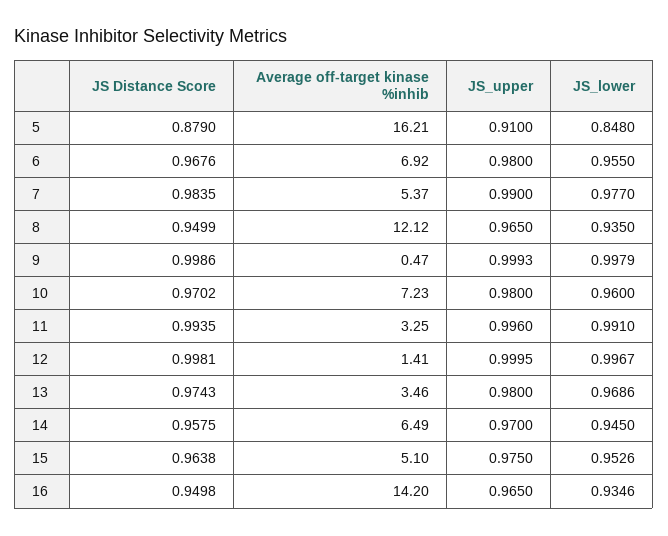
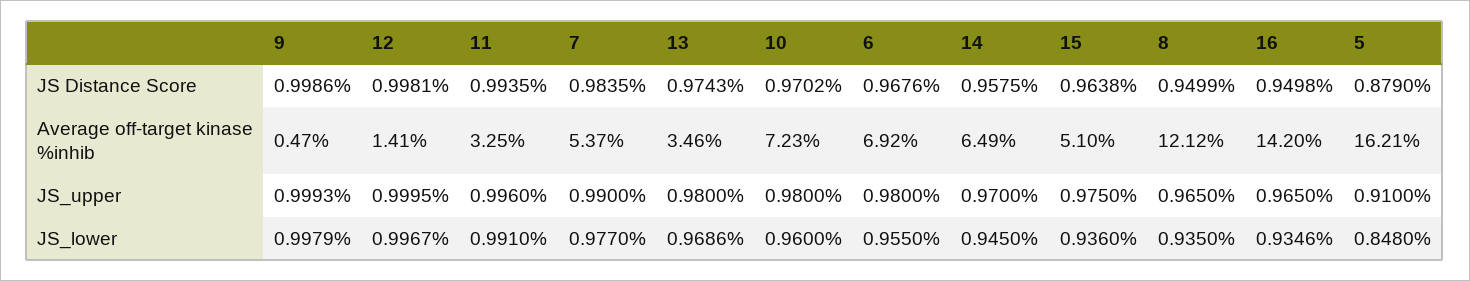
JS_lower, 15: 0.9526 -> 0.936

